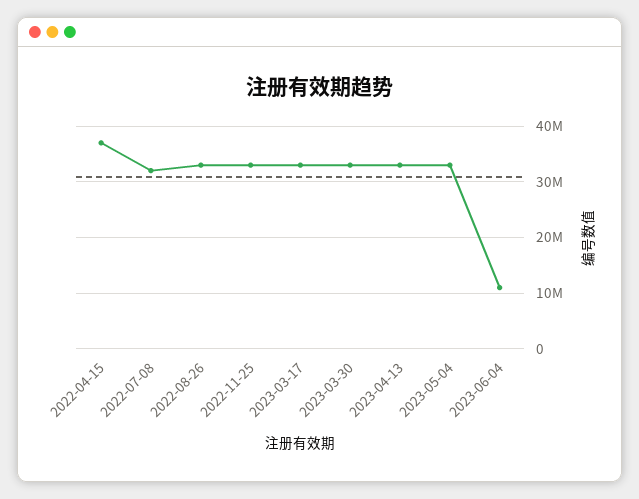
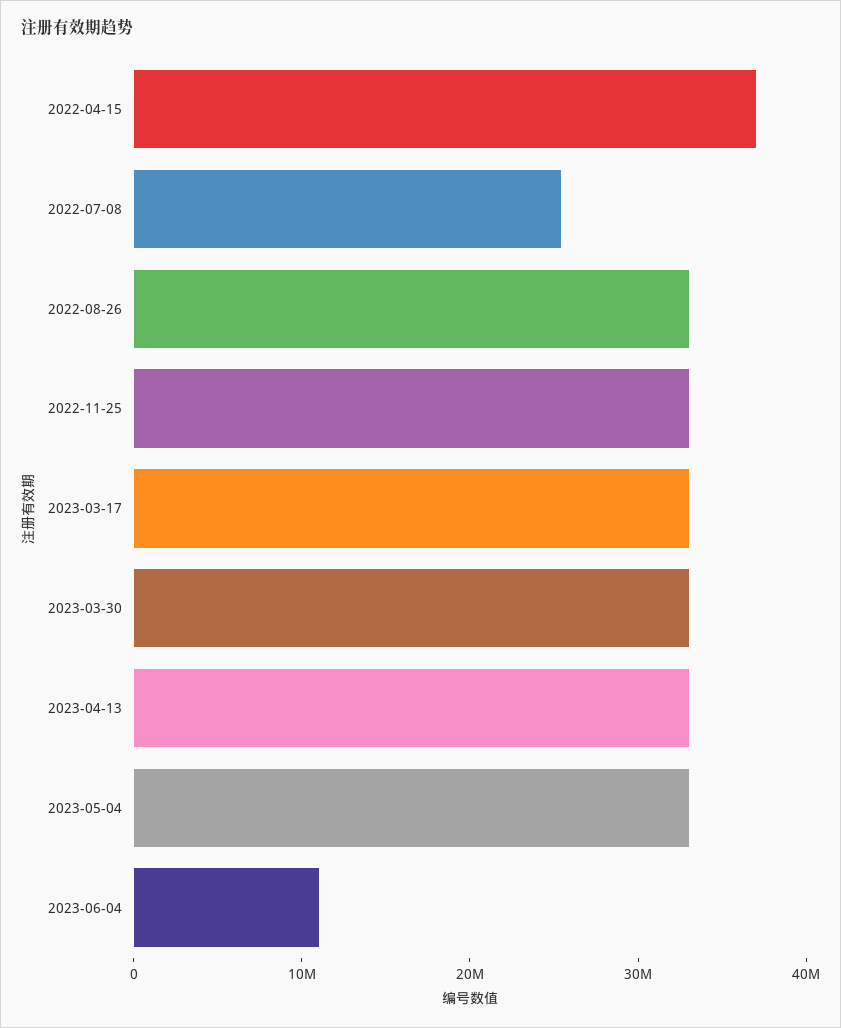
2022-07-08: 32000000 -> 26000000

